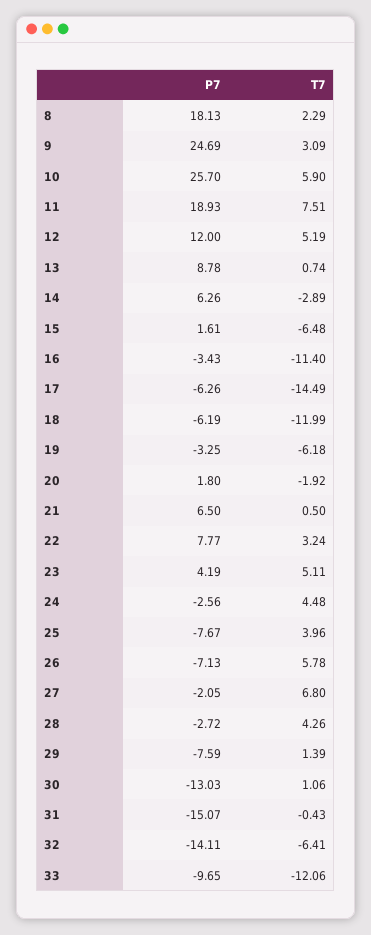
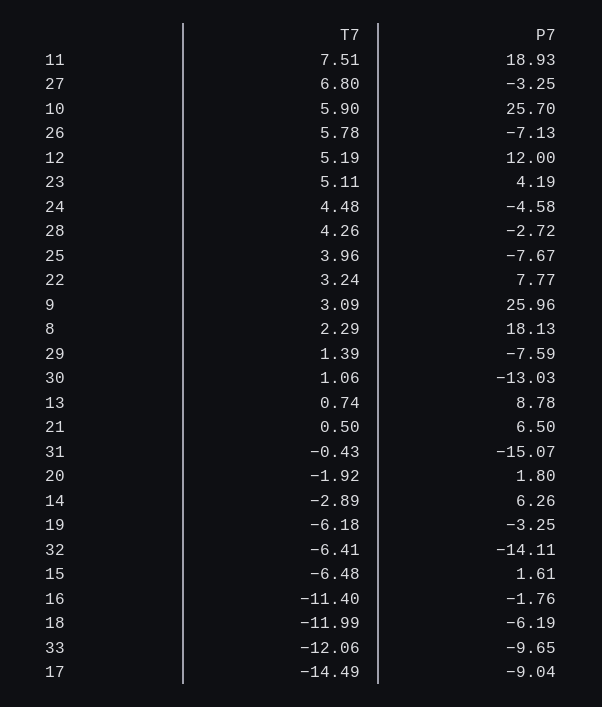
P7, 9: 24.69 -> 25.96
P7, 16: -3.43 -> -1.76
P7, 17: -6.26 -> -9.04
P7, 24: -2.56 -> -4.58
P7, 27: -2.05 -> -3.25

